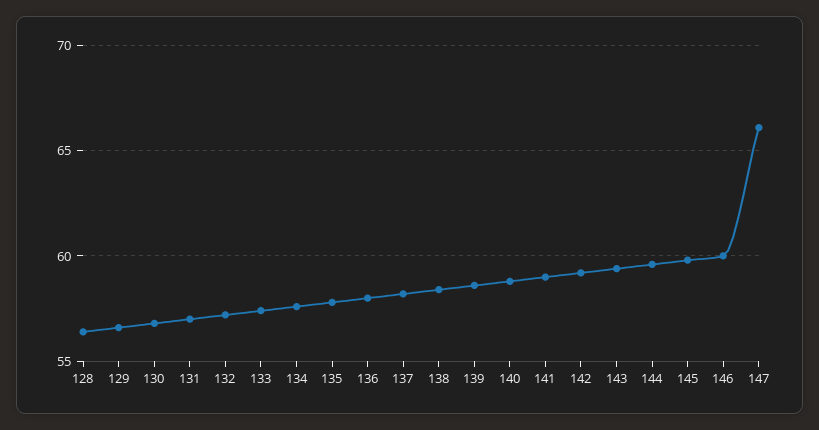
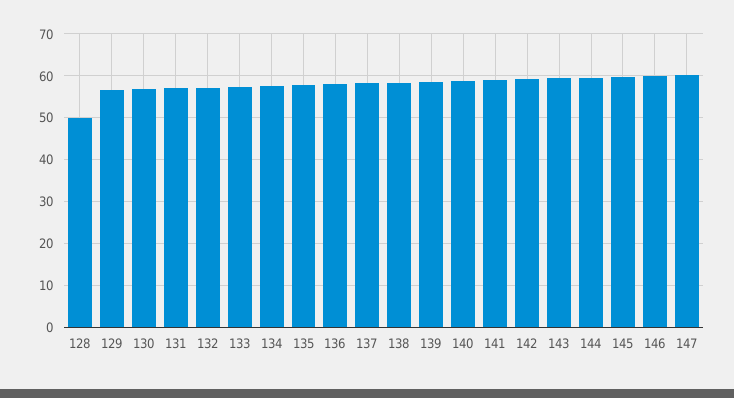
128: 56.5 -> 50
147: 66 -> 60

